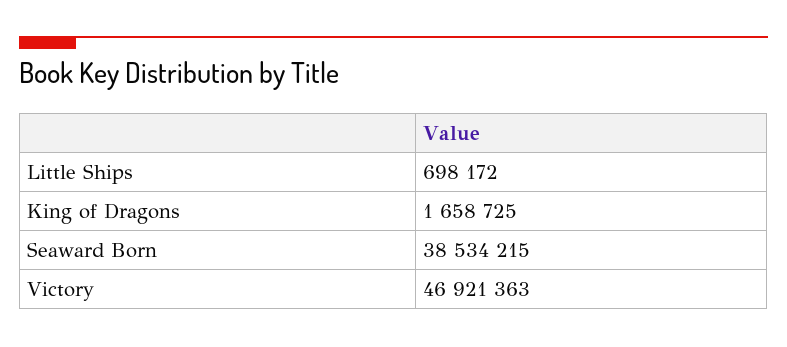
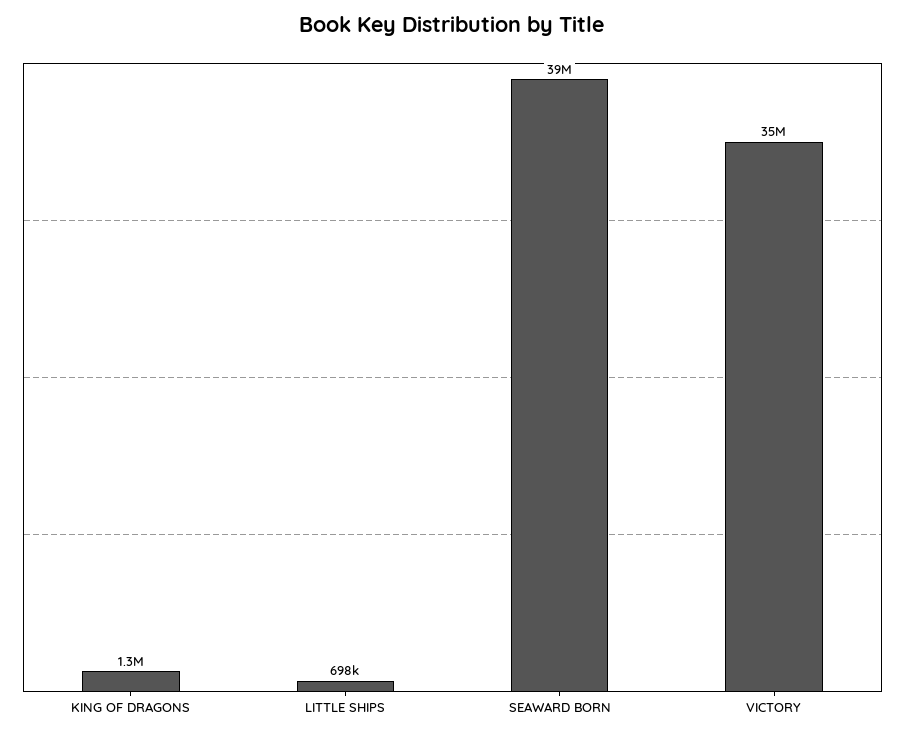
King of Dragons: 1658725 -> 1300000
Victory: 46921363 -> 35000000

